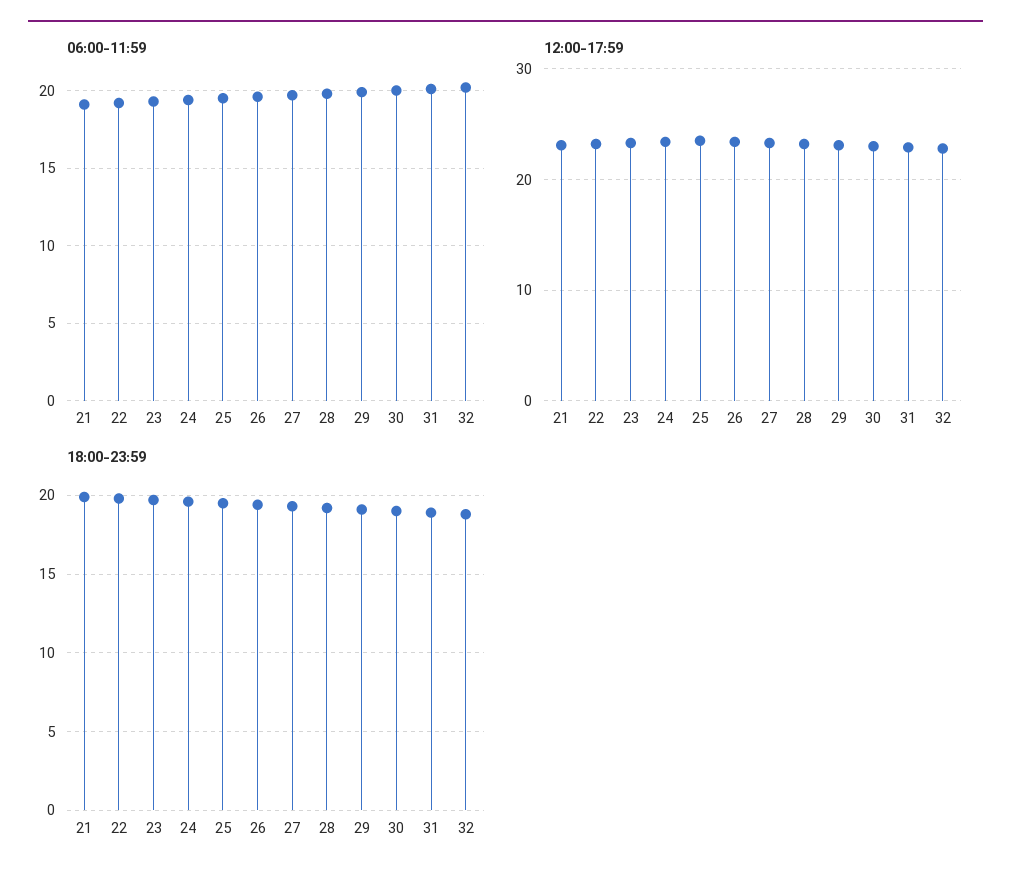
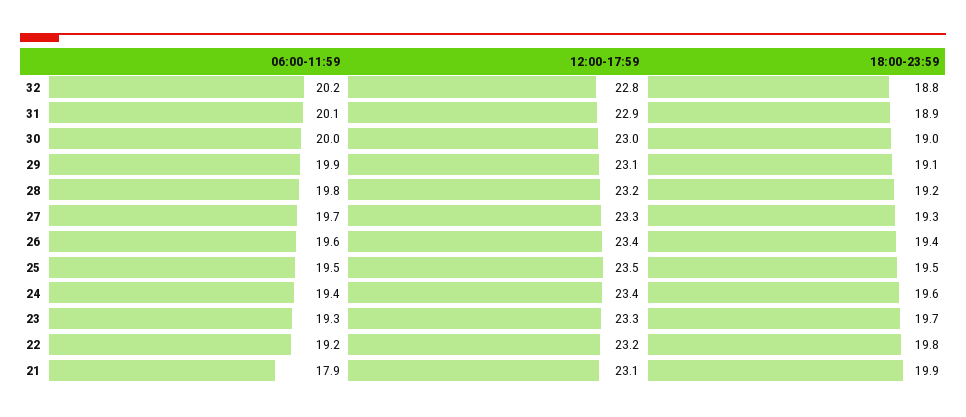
06:00-11:59, 21: 19 -> 17.9

